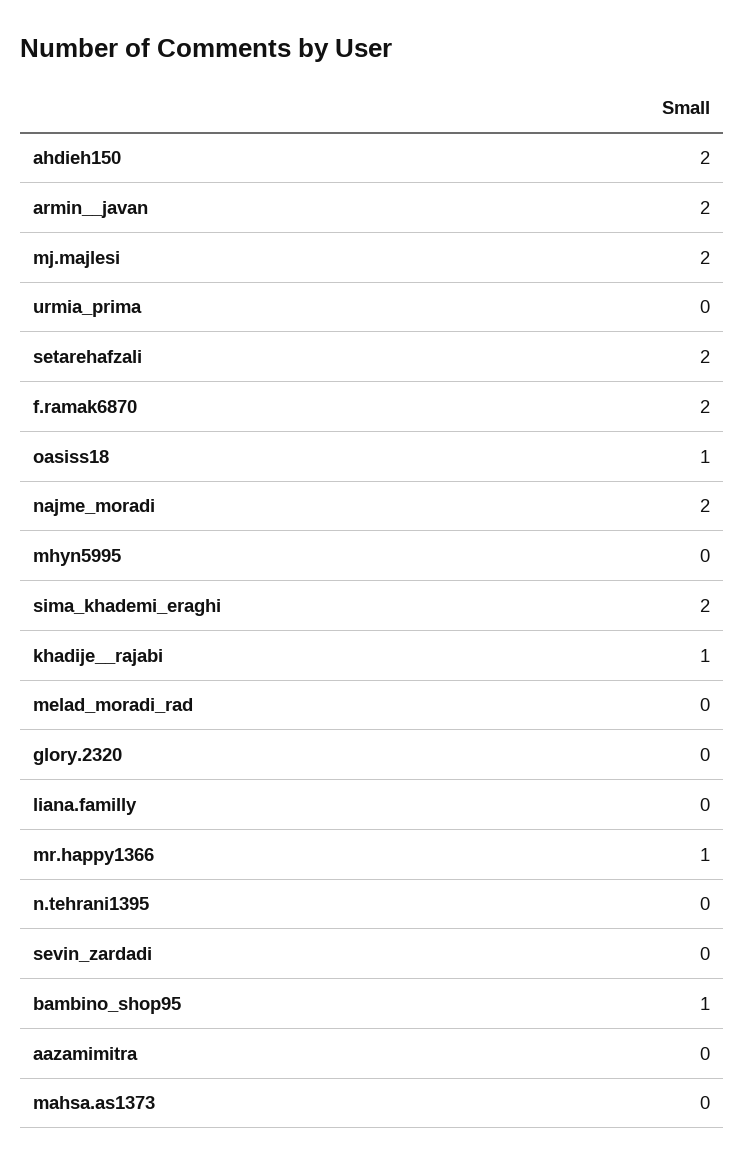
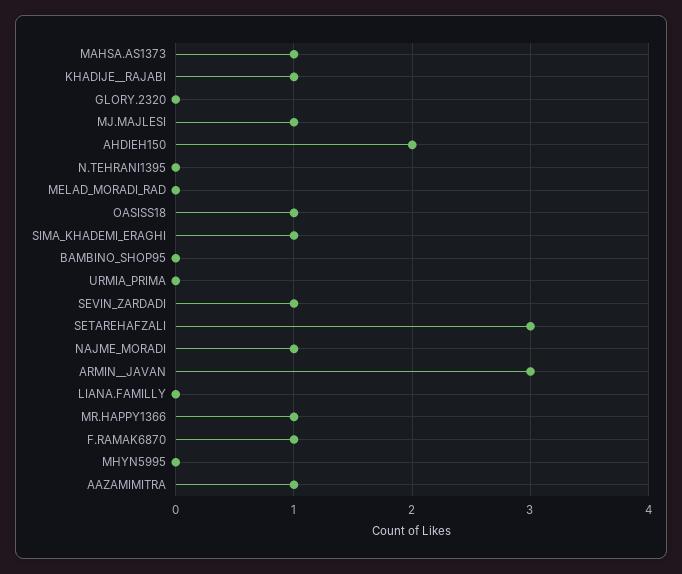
armin__javan: 2 -> 3
mj.majlesi: 2 -> 1
setarehafzali: 2 -> 3
f.ramak6870: 2 -> 1
najme_moradi: 2 -> 1
sima_khademi_eraghi: 2 -> 1
sevin_zardadi: 0 -> 1
bambino_shop95: 1 -> 0
aazamimitra: 0 -> 1
mahsa.as1373: 0 -> 1

